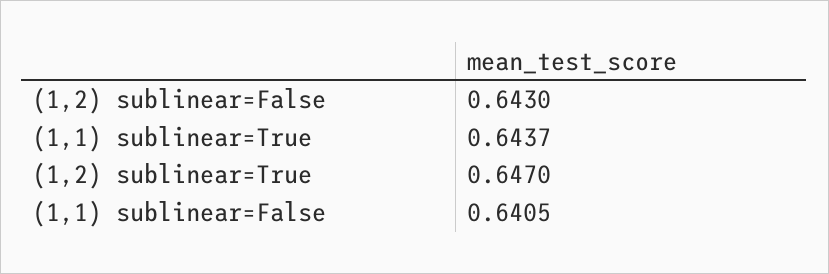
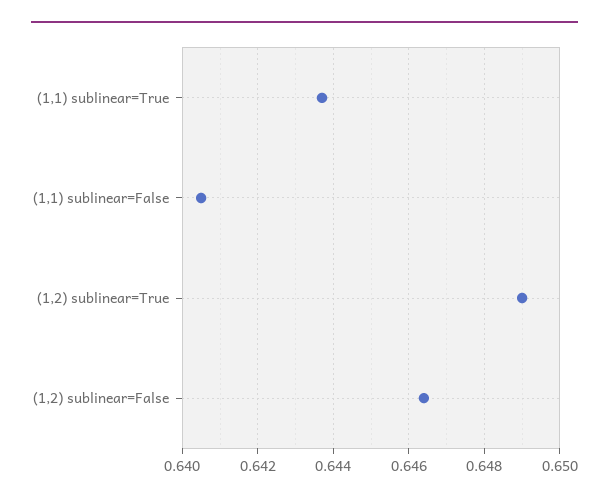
(1,2) sublinear=False: 0.643 -> 0.6465
(1,2) sublinear=True: 0.647 -> 0.649

